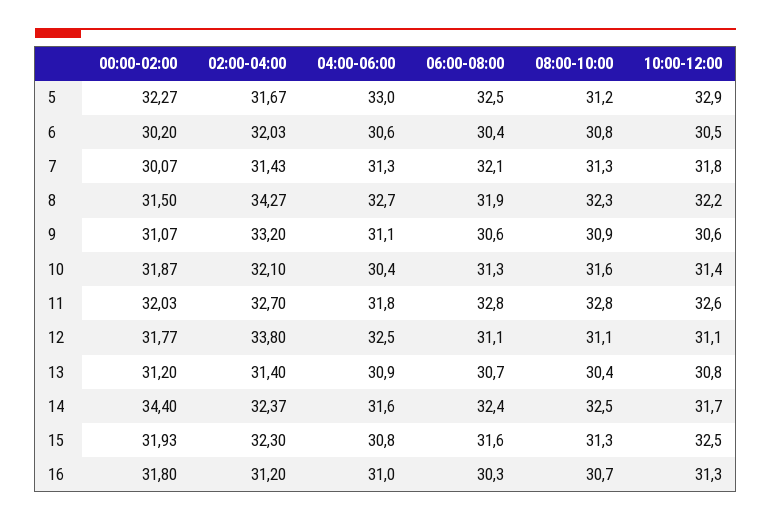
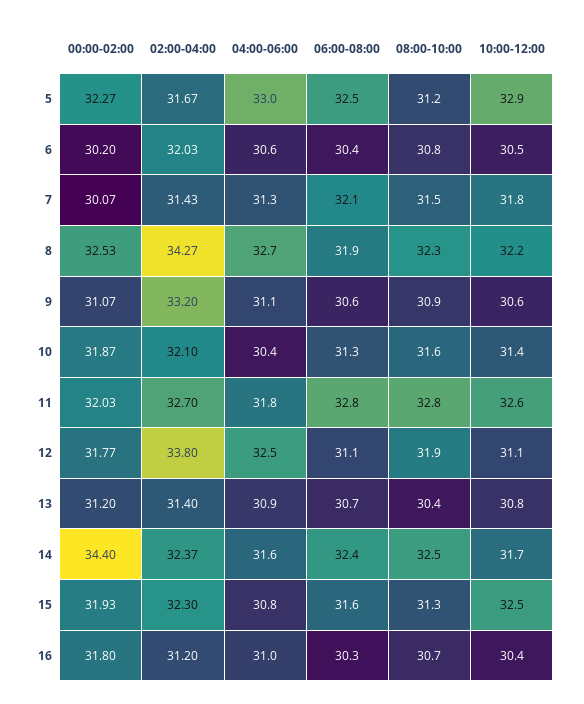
08:00-10:00, 7: 31.3 -> 31.5
00:00-02:00, 8: 31.5 -> 32.53
08:00-10:00, 12: 31.1 -> 31.9
10:00-12:00, 16: 31.3 -> 30.4

